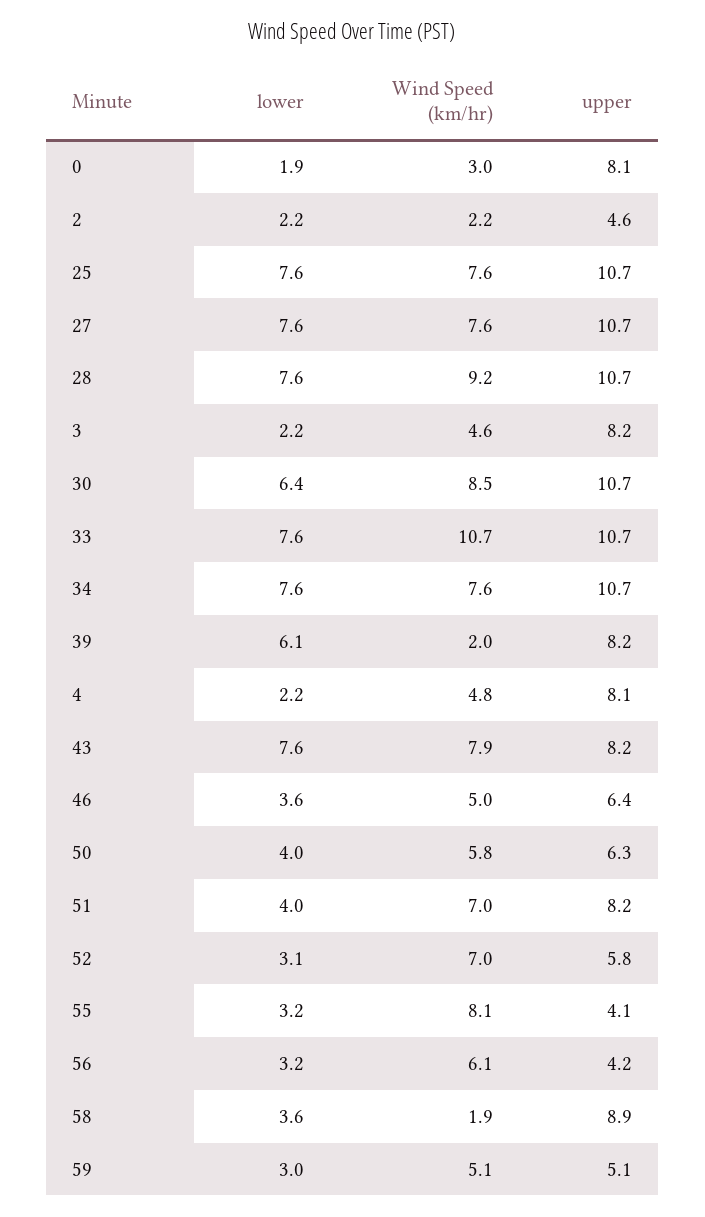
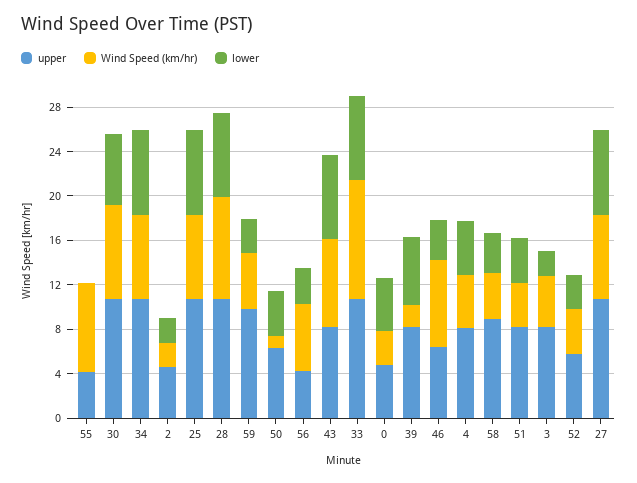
lower, 0: 1.9 -> 5
upper, 0: 8.1 -> 5
lower, 4: 2.2 -> 5
Wind Speed (km/hr), 46: 5 -> 8
Wind Speed (km/hr), 50: 5.8 -> 1
Wind Speed (km/hr), 51: 7 -> 4
Wind Speed (km/hr), 52: 7 -> 4
lower, 55: 3.2 -> 0
Wind Speed (km/hr), 58: 1.9 -> 4
upper, 59: 5.1 -> 10

